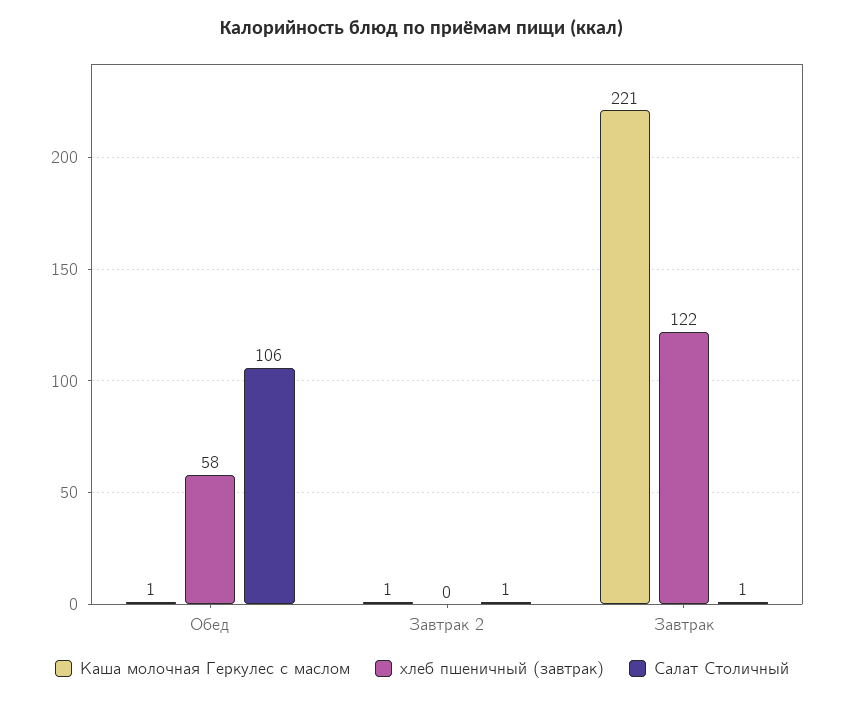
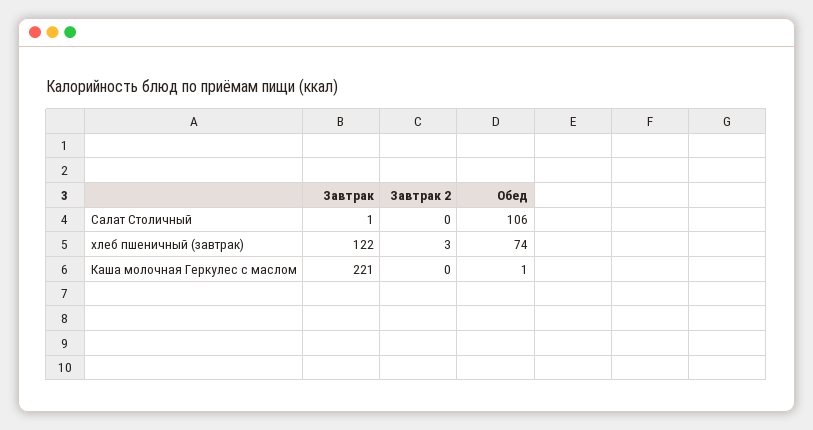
хлеб пшеничный (завтрак), Обед: 58 -> 74
Каша молочная Геркулес с маслом, Завтрак 2: 1 -> 0
хлеб пшеничный (завтрак), Завтрак 2: 0 -> 3
Салат Столичный, Завтрак 2: 1 -> 0

